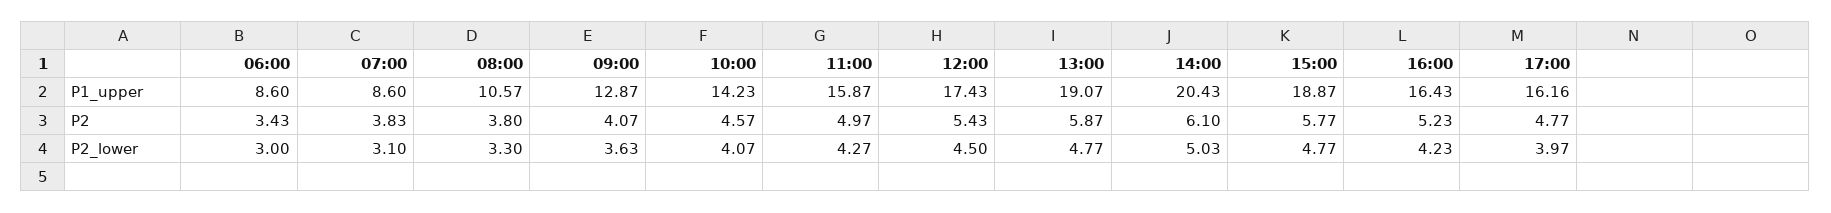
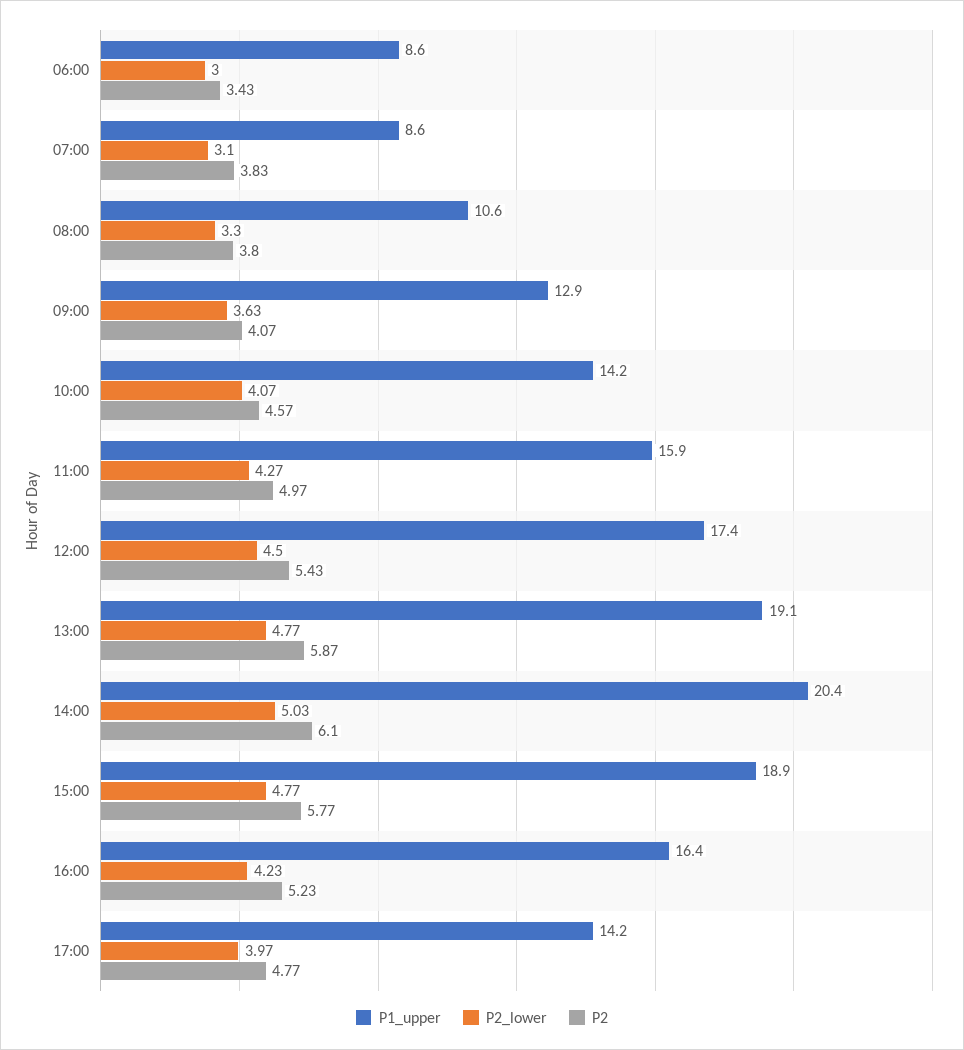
P1_upper, 17:00: 16.16 -> 14.2

